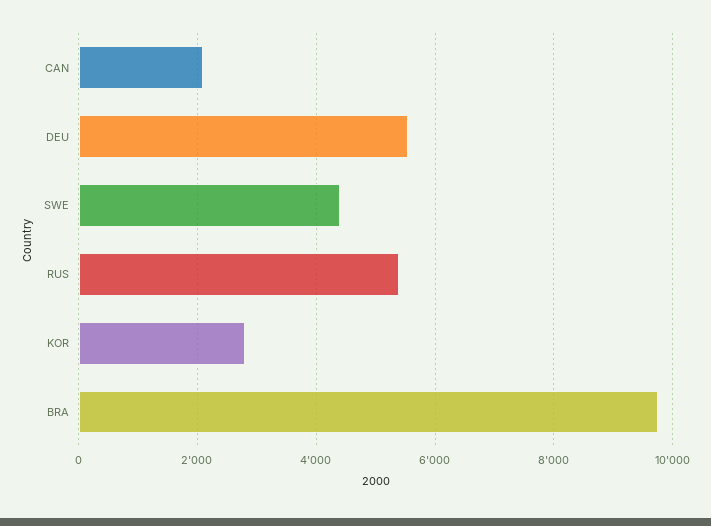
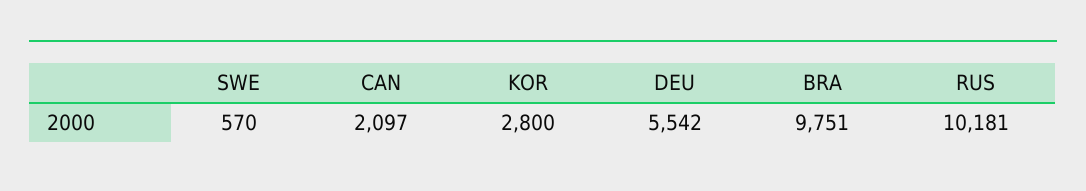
SWE: 4400 -> 570
RUS: 5400 -> 10181

